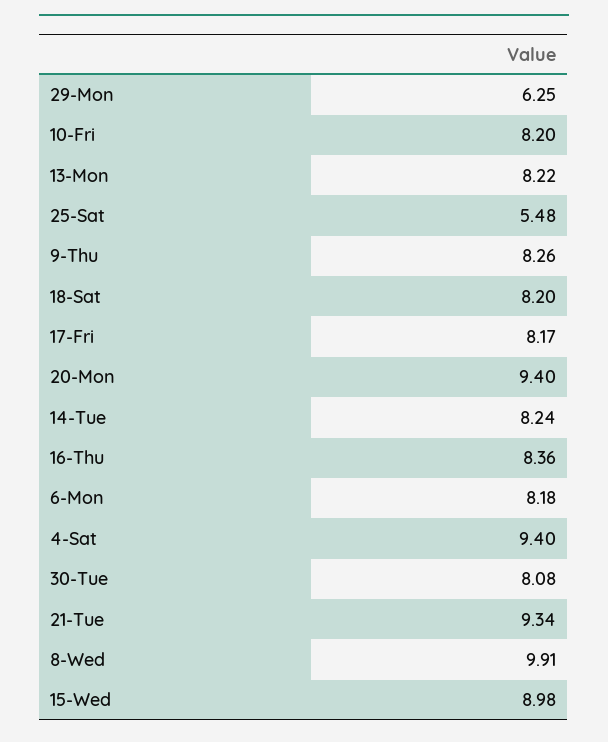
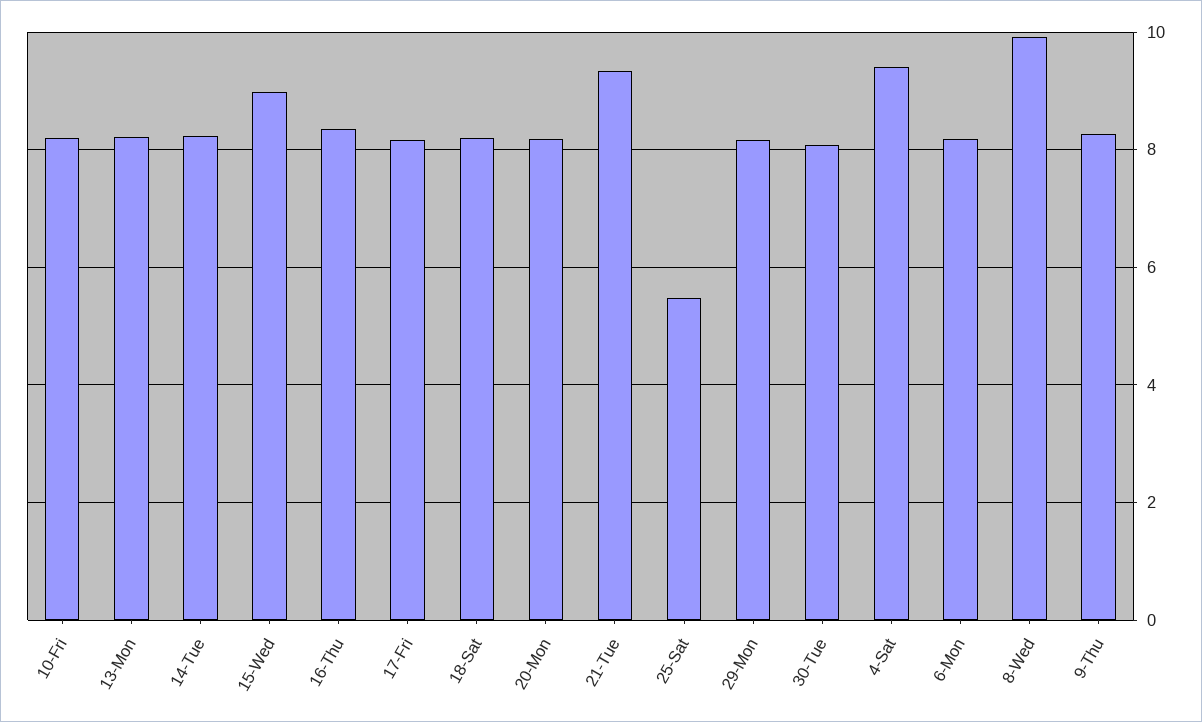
29-Mon: 6.25 -> 8.2
20-Mon: 9.4 -> 8.2

